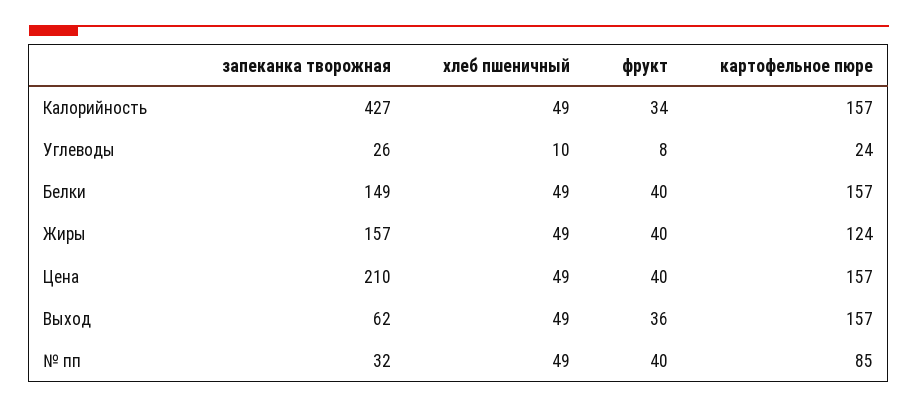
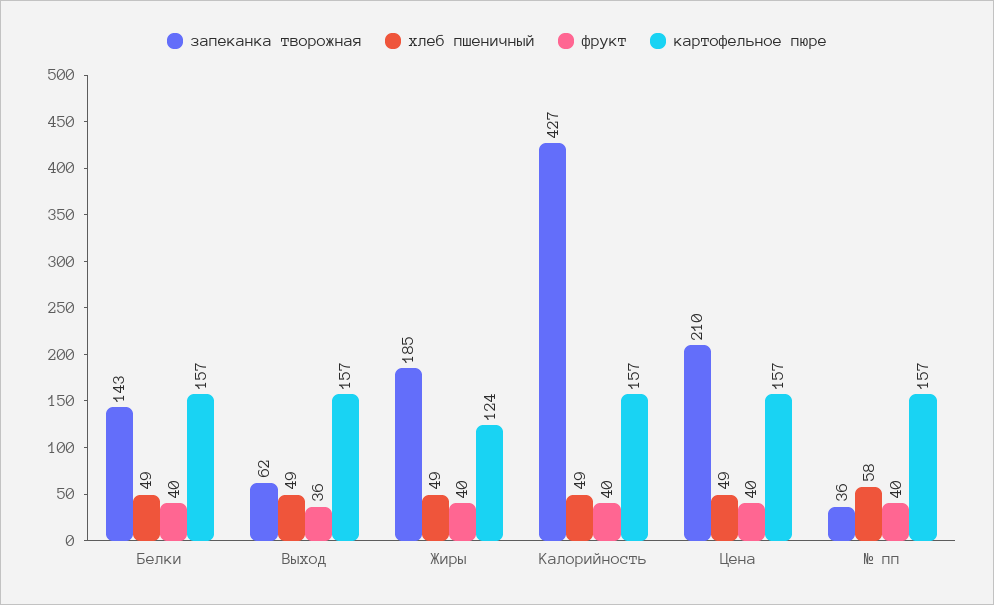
фрукт, Калорийность: 34 -> 40
запеканка творожная, Углеводы: 26 -> none
хлеб пшеничный, Углеводы: 10 -> none
фрукт, Углеводы: 8 -> none
картофельное пюре, Углеводы: 24 -> none
запеканка творожная, Белки: 149 -> 143
запеканка творожная, Жиры: 157 -> 185
запеканка творожная, № пп: 32 -> 36
хлеб пшеничный, № пп: 49 -> 58
картофельное пюре, № пп: 85 -> 157

